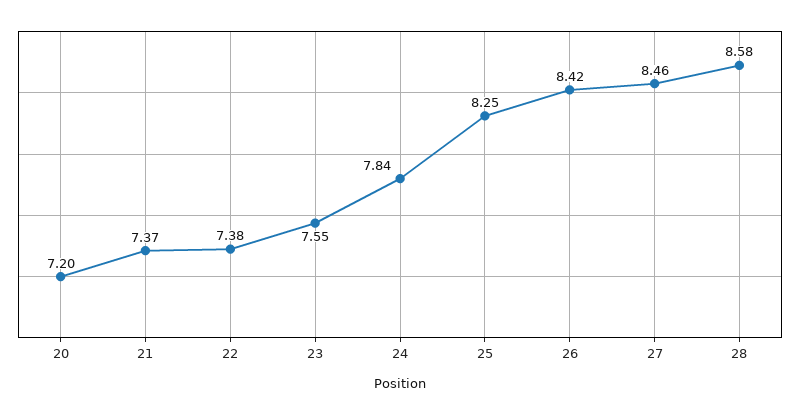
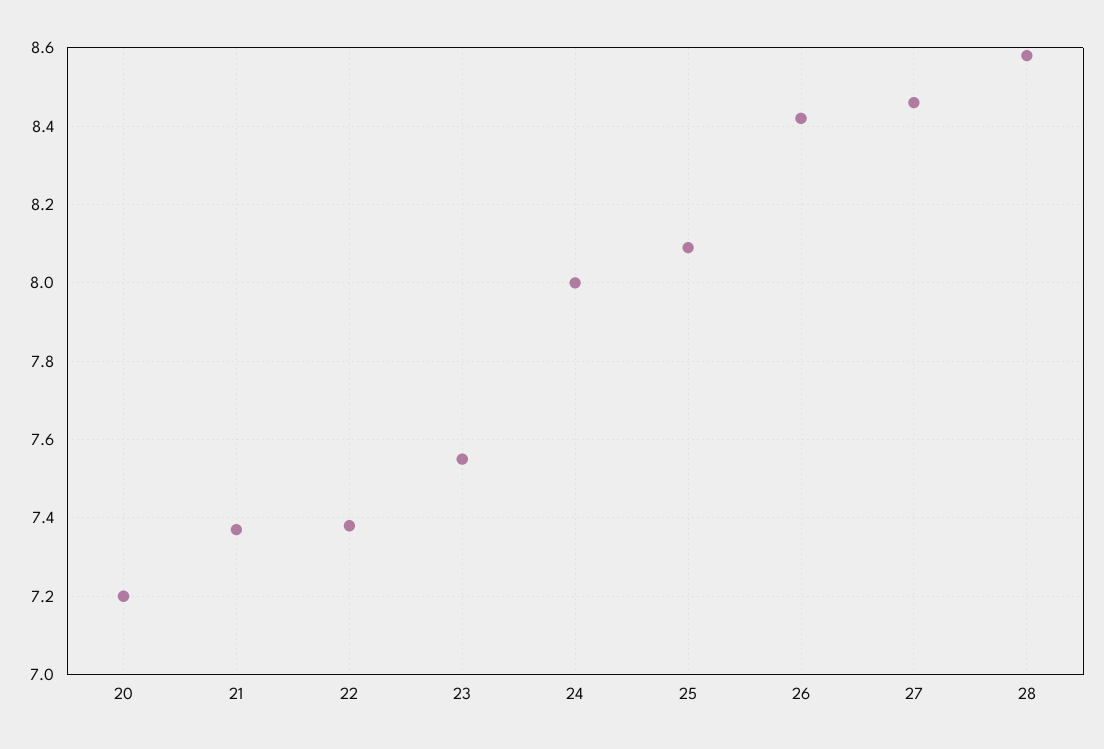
24: 7.84 -> 8
25: 8.25 -> 8.1

